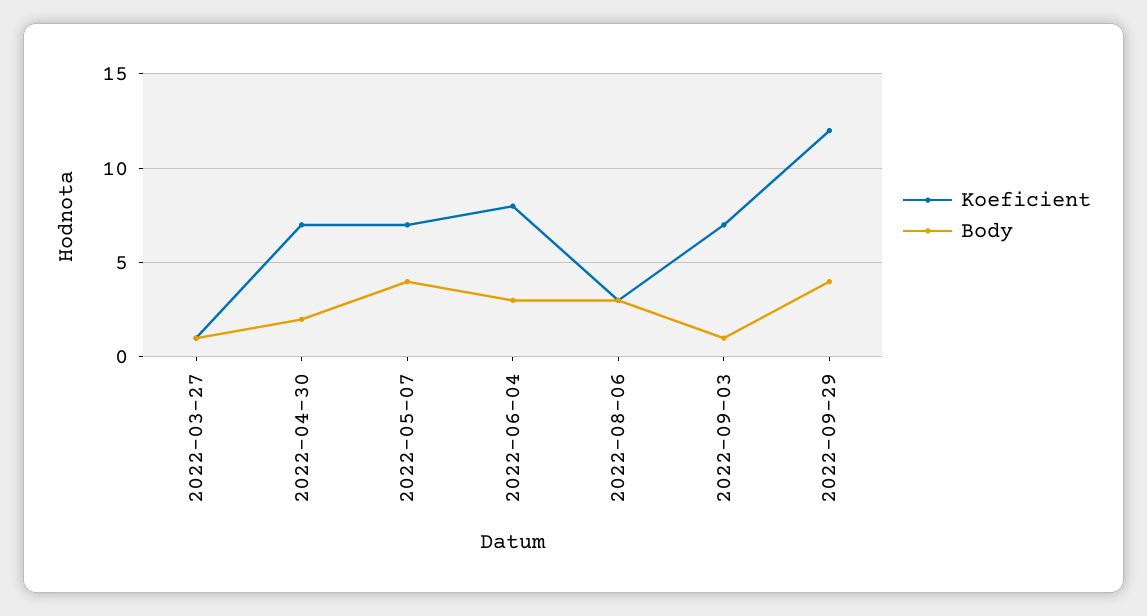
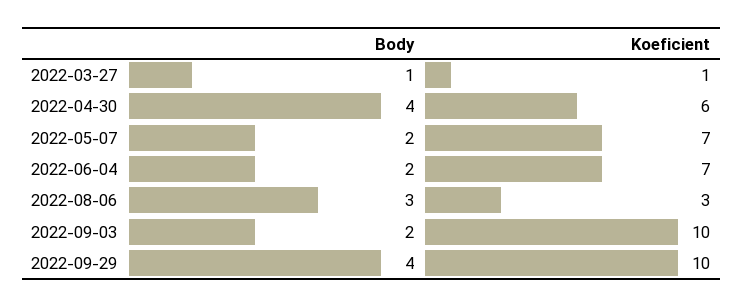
Koeficient, 2022-04-30: 7 -> 6
Body, 2022-04-30: 2 -> 4
Body, 2022-05-07: 4 -> 2
Koeficient, 2022-06-04: 8 -> 7
Body, 2022-06-04: 3 -> 2
Koeficient, 2022-09-03: 7 -> 10
Body, 2022-09-03: 1 -> 2
Koeficient, 2022-09-29: 12 -> 10

